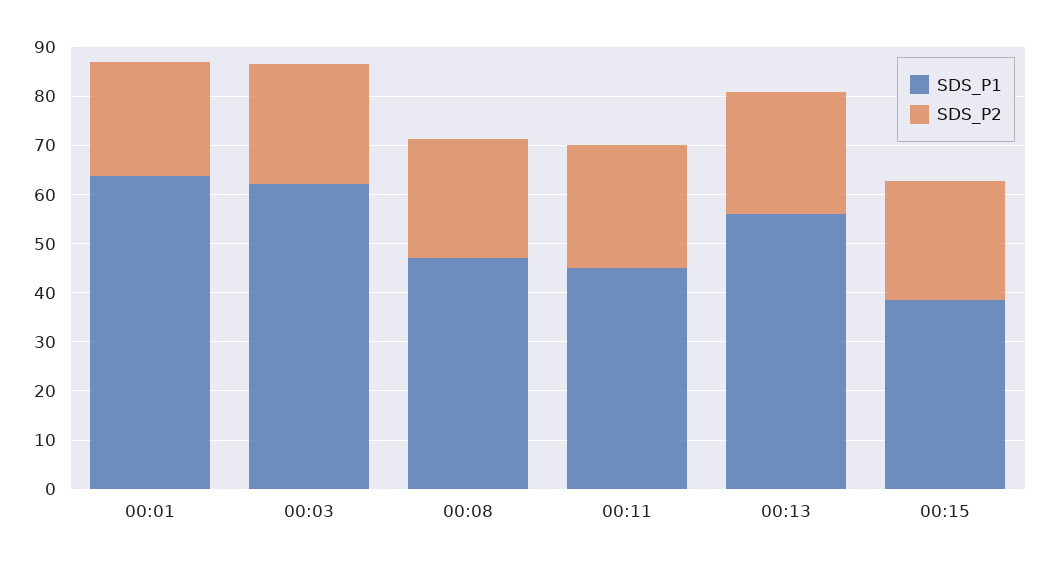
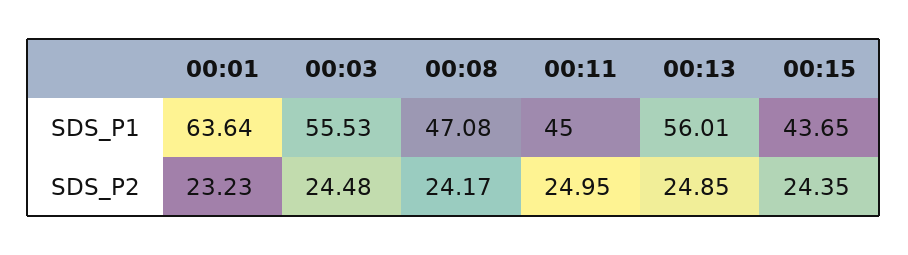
SDS_P1, 00:03: 62 -> 55.53
SDS_P1, 00:15: 38 -> 43.65

